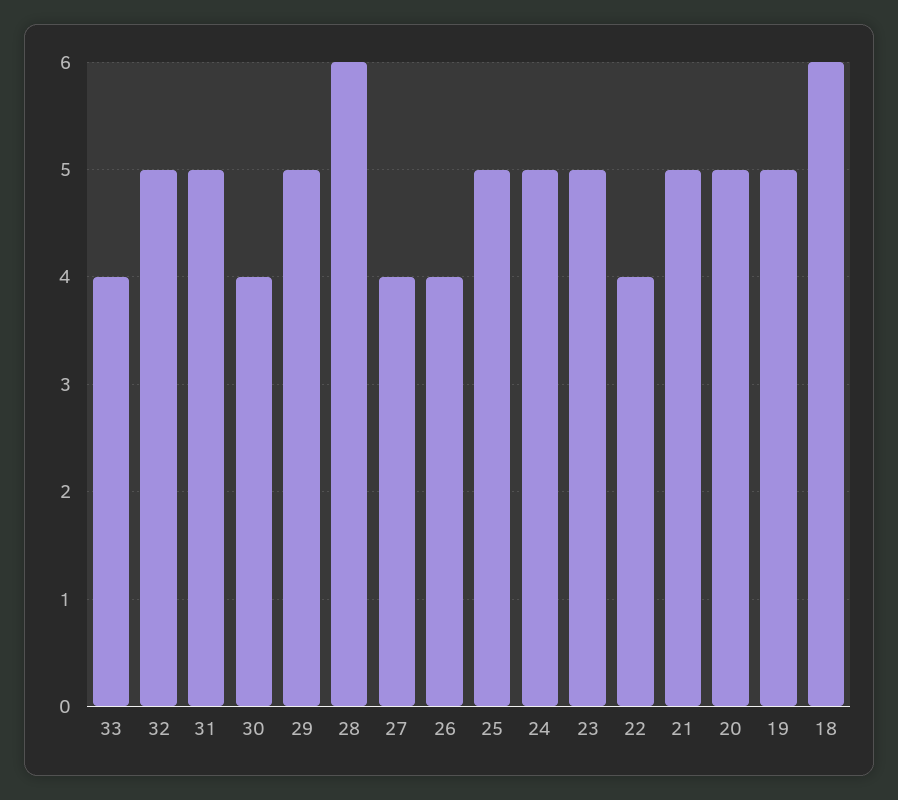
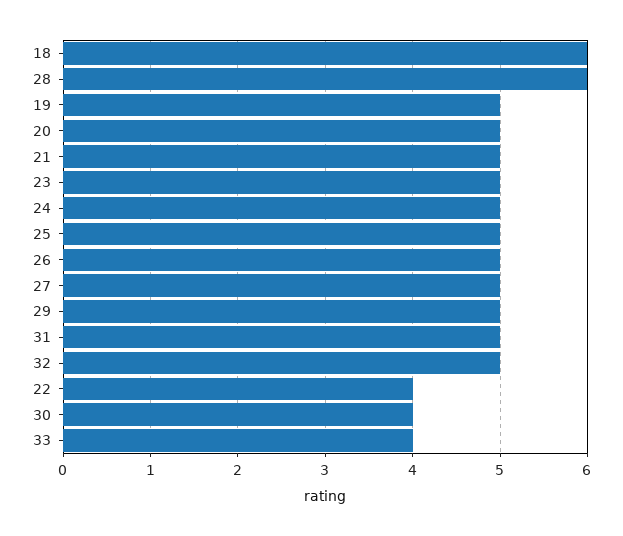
27: 4 -> 5
26: 4 -> 5

